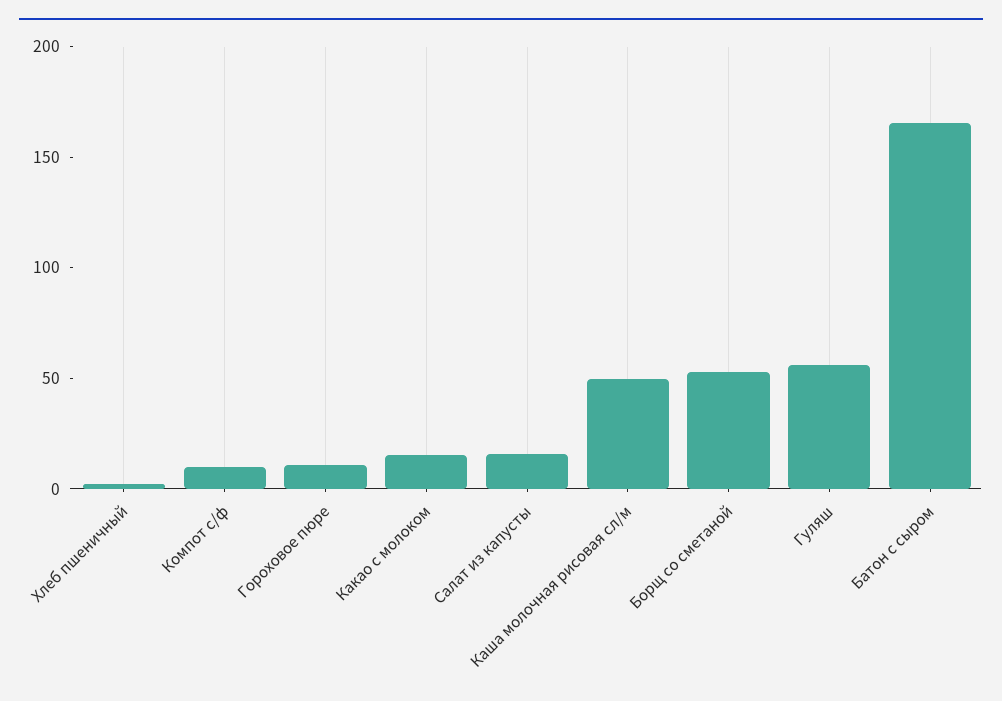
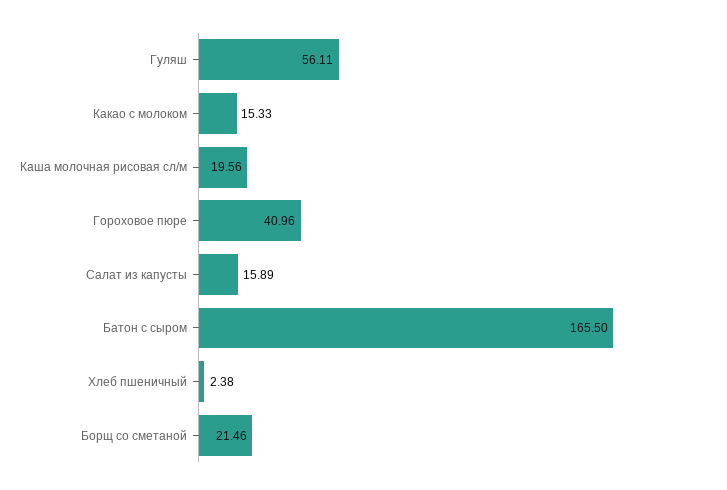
Компот с/ф: 10 -> none
Гороховое пюре: 10 -> 40.96
Каша молочная рисовая сл/м: 50 -> 19.56
Борщ со сметаной: 50 -> 21.46

